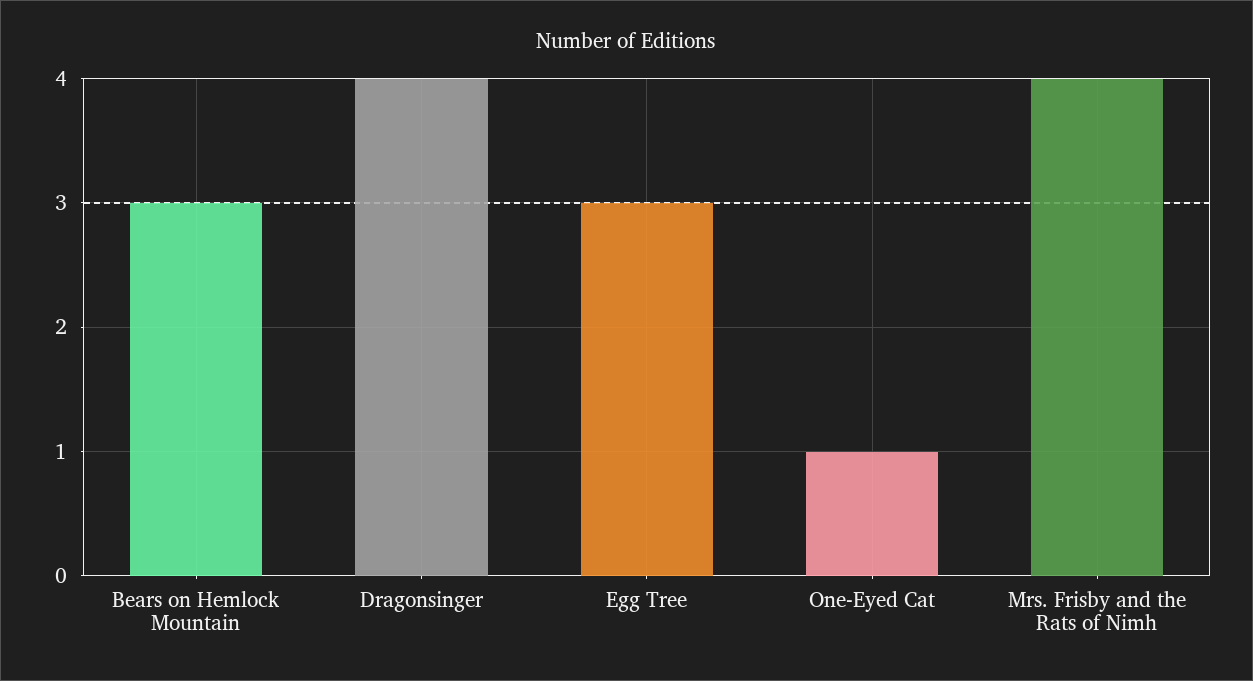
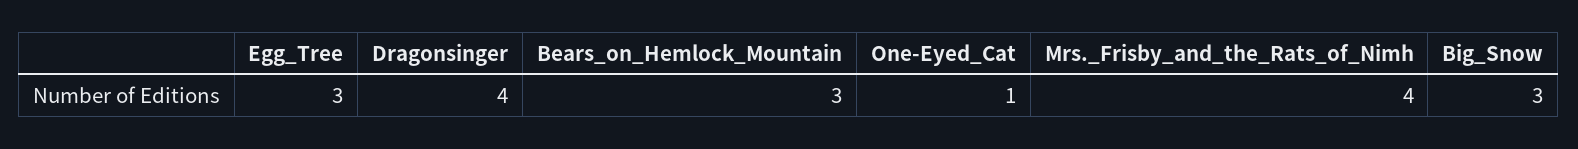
Big_Snow: none -> 3

